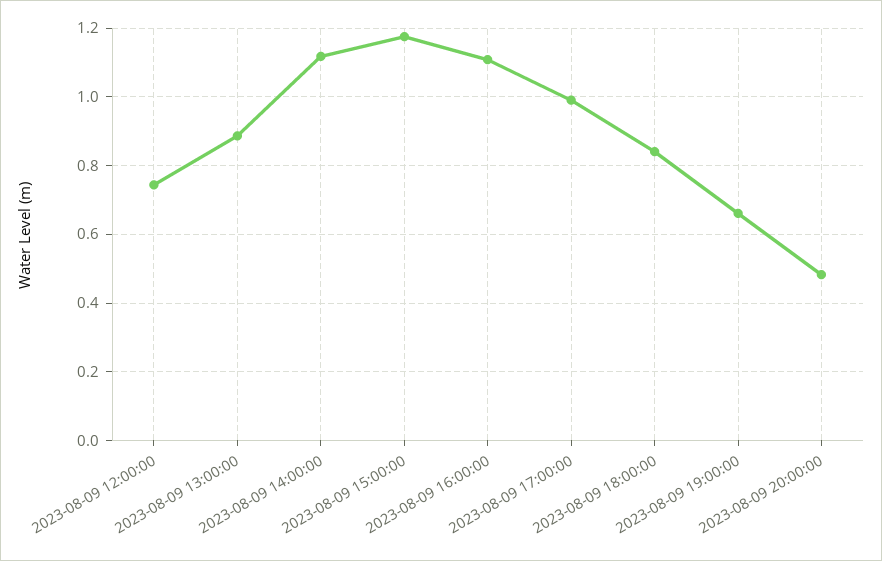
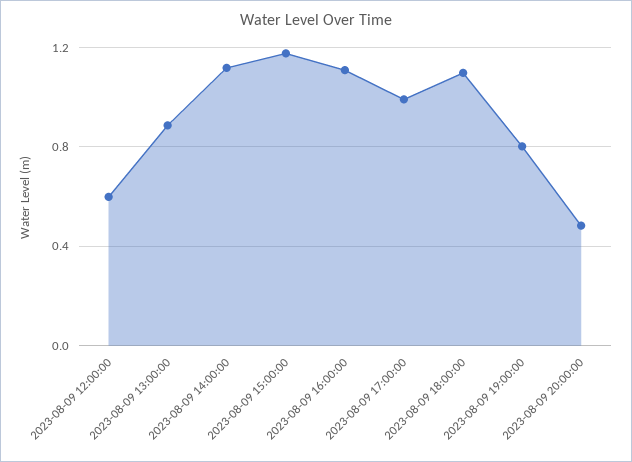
2023-08-09 12:00:00: 0.74 -> 0.6
2023-08-09 18:00:00: 0.84 -> 1.1
2023-08-09 19:00:00: 0.66 -> 0.8

